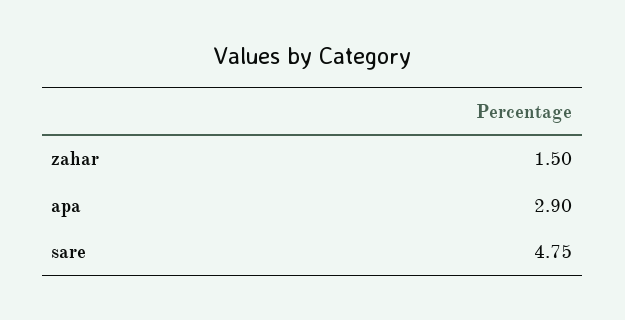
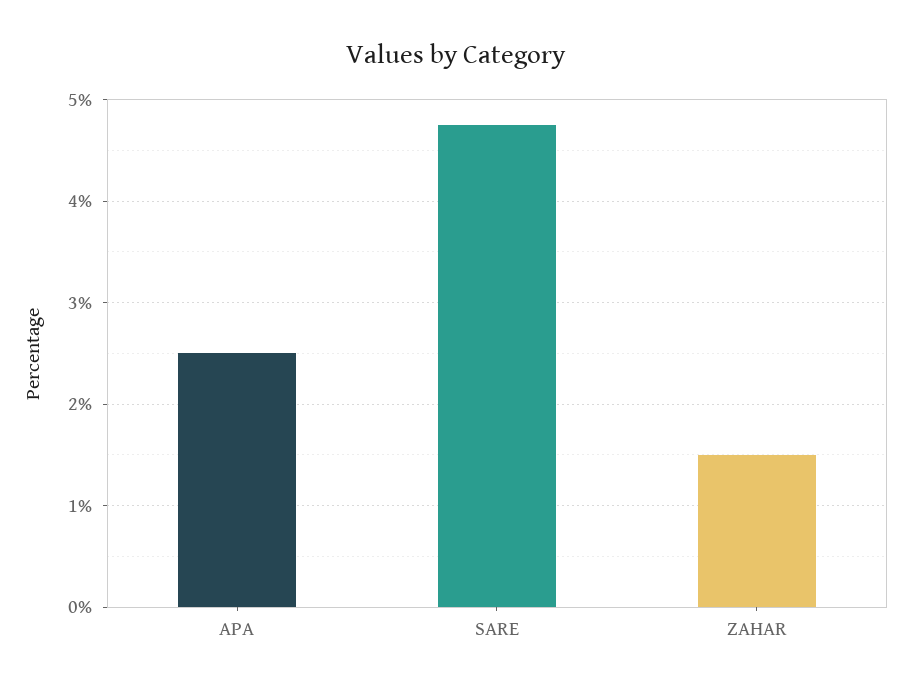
apa: 2.9 -> 2.5

